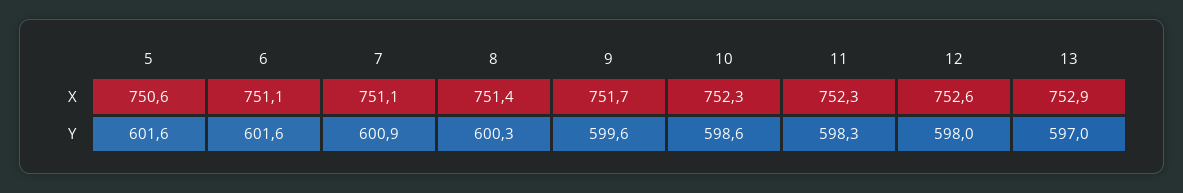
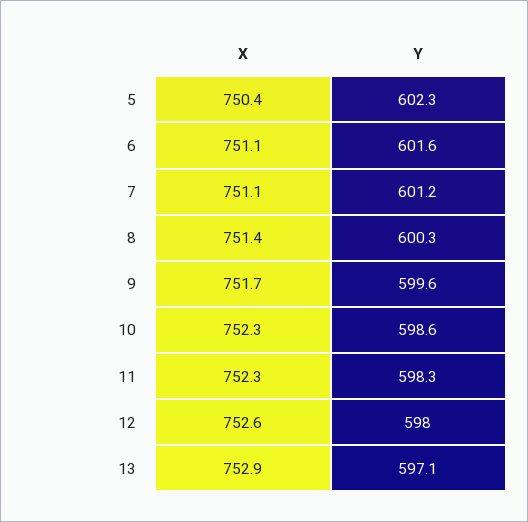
5, X: 750.6 -> 750.4
5, Y: 601.6 -> 602.3
7, Y: 600.9 -> 601.2
13, Y: 597 -> 597.1

